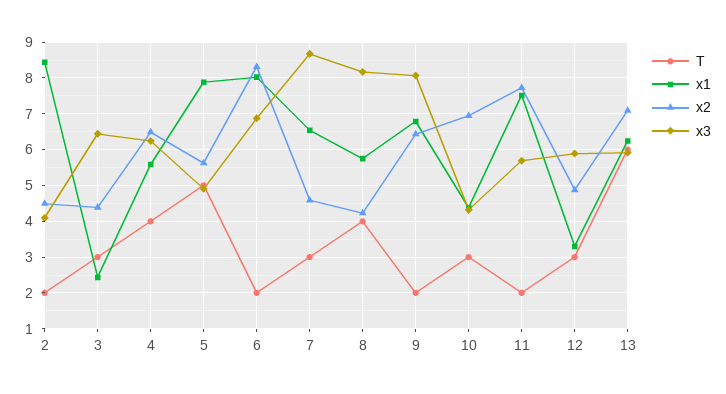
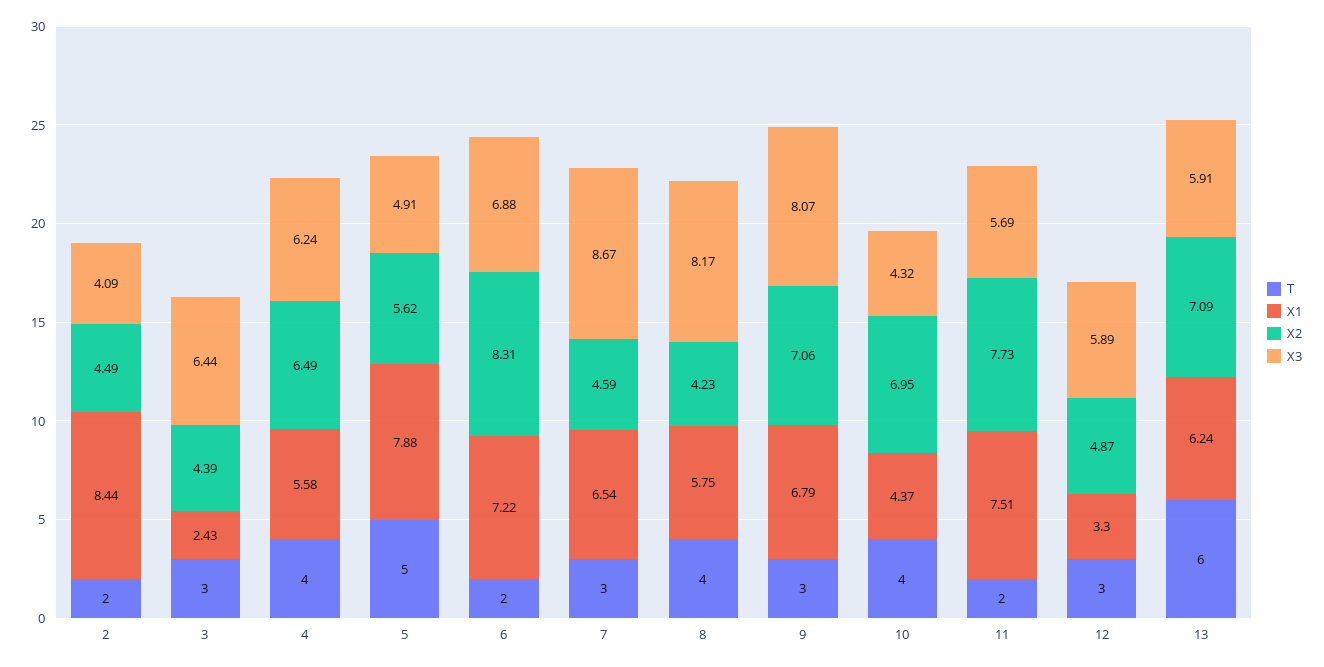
x1, 6: 8 -> 7.22
T, 9: 2 -> 3
x2, 9: 6.4 -> 7.06
T, 10: 3 -> 4

